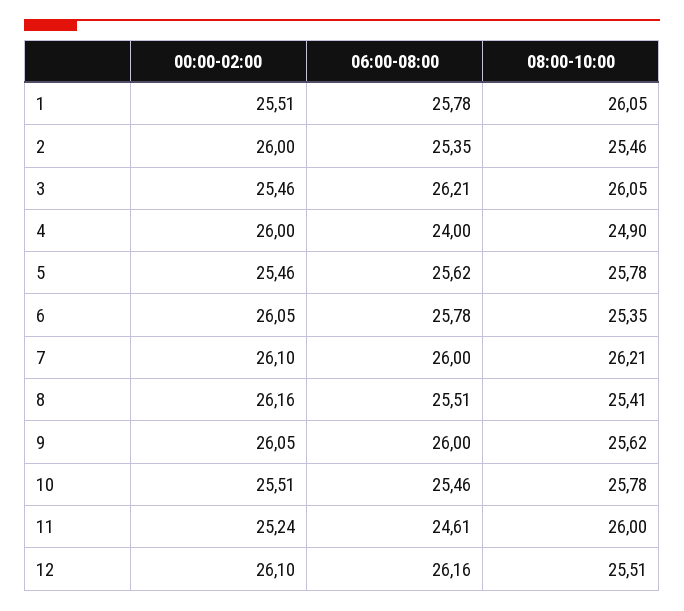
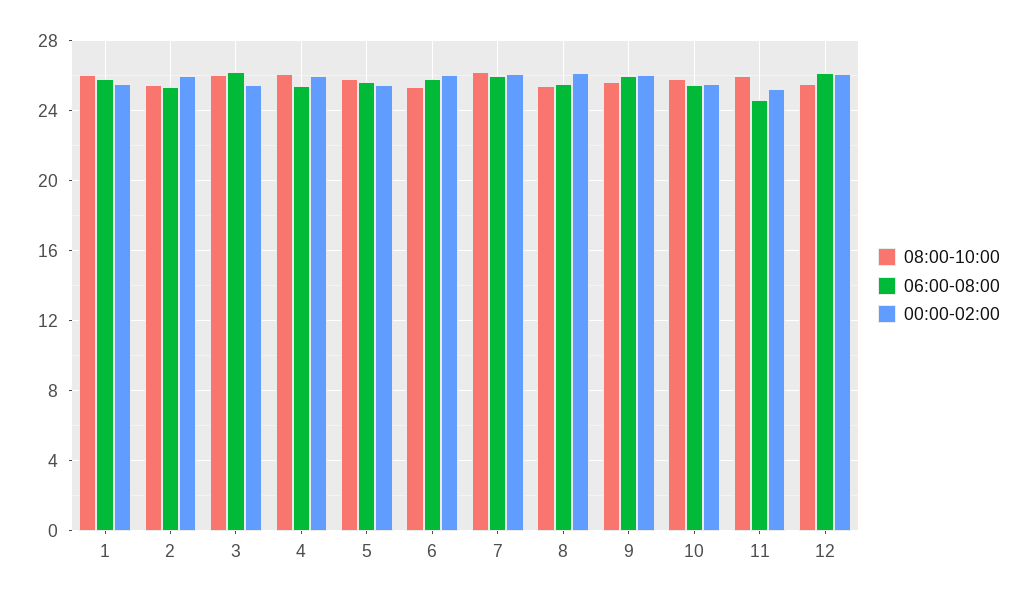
06:00-08:00, 4: 24 -> 25.5
08:00-10:00, 4: 24.9 -> 26

